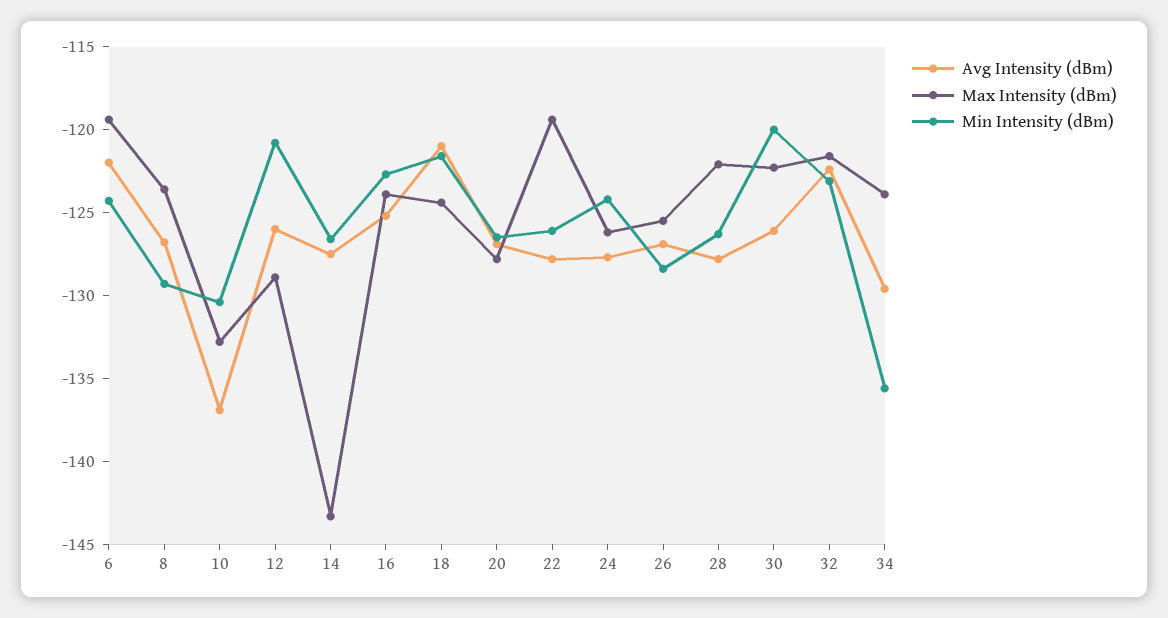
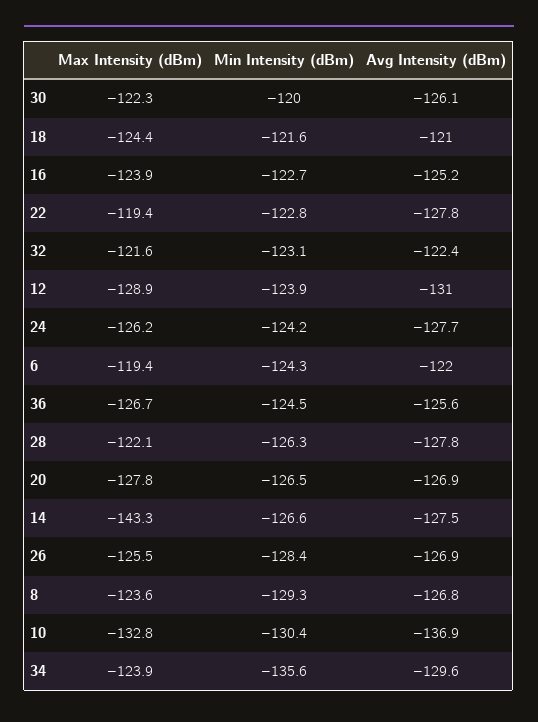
Avg Intensity (dBm), 12: -126 -> -131
Min Intensity (dBm), 12: -121 -> -123.9
Min Intensity (dBm), 22: -126 -> -122.8
Max Intensity (dBm), 36: none -> -126.7
Min Intensity (dBm), 36: none -> -124.5
Avg Intensity (dBm), 36: none -> -125.6

